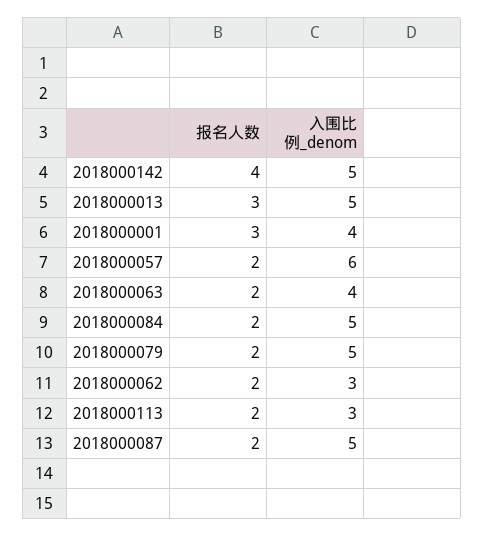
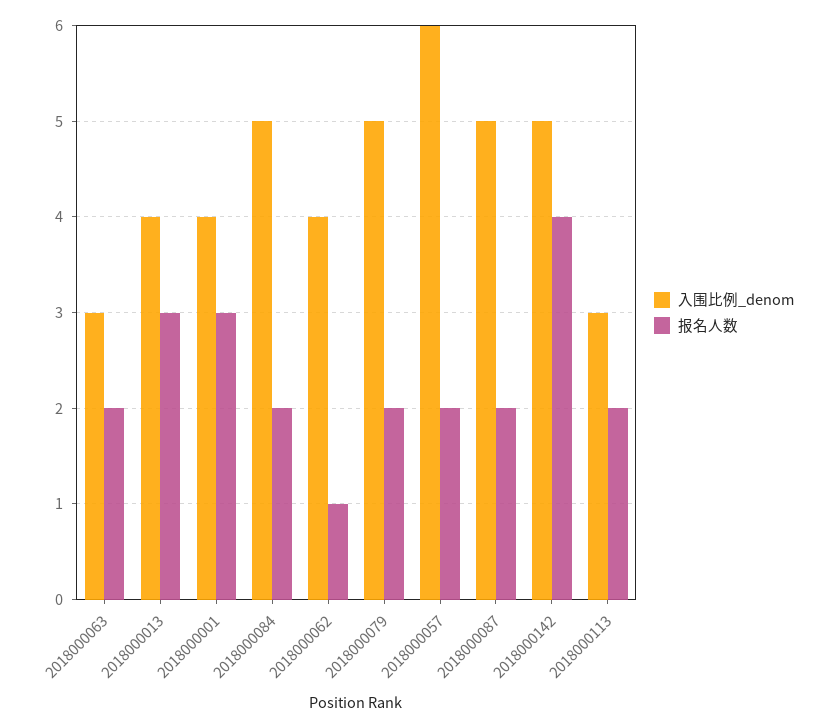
入围比例_denom, 2018000013: 5 -> 4
入围比例_denom, 2018000063: 4 -> 3
报名人数, 2018000062: 2 -> 1
入围比例_denom, 2018000062: 3 -> 4

